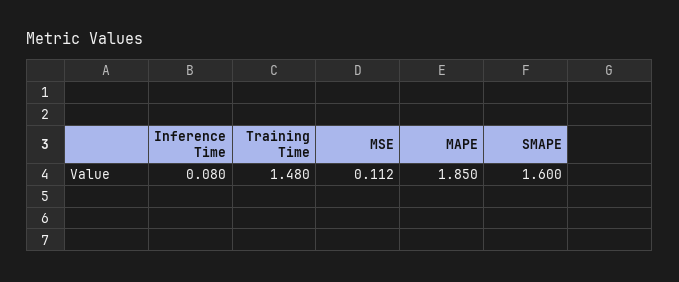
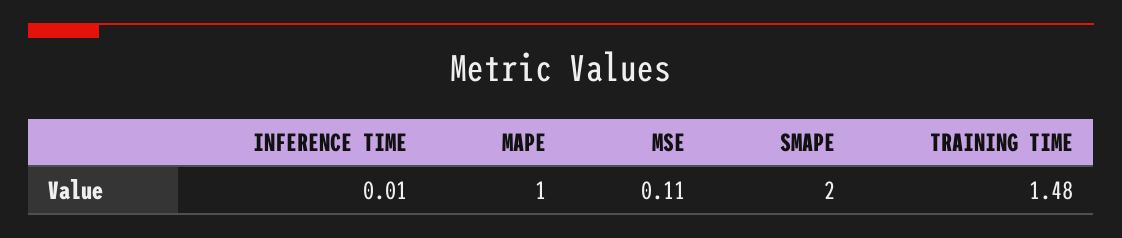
Inference Time: 0.08 -> 0.01
MAPE: 1.85 -> 1
SMAPE: 1.6 -> 2

